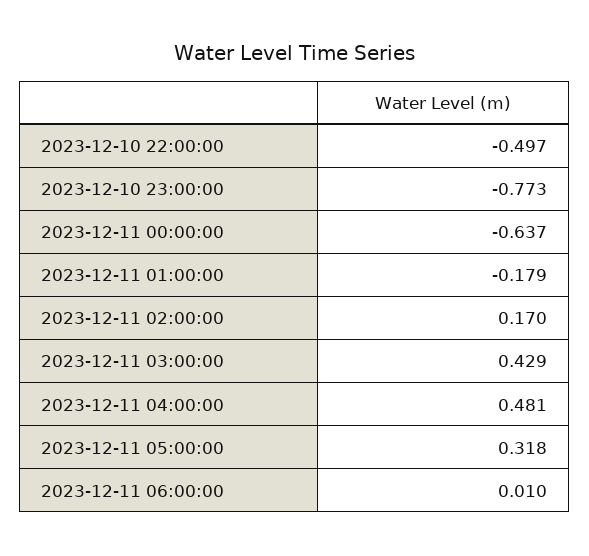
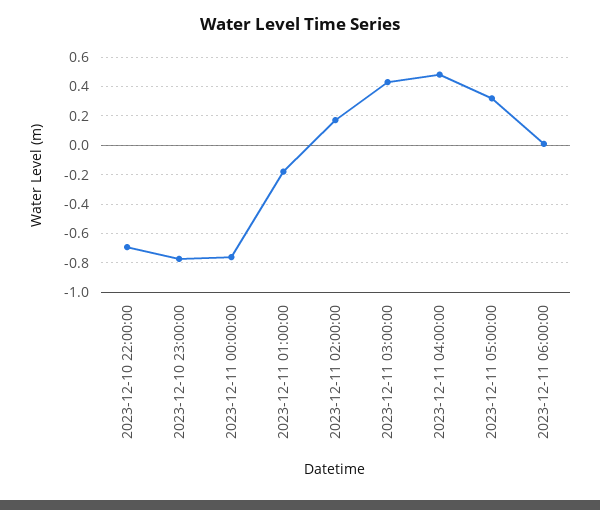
2023-12-10 22:00:00: -0.497 -> -0.7
2023-12-11 00:00:00: -0.637 -> -0.75

